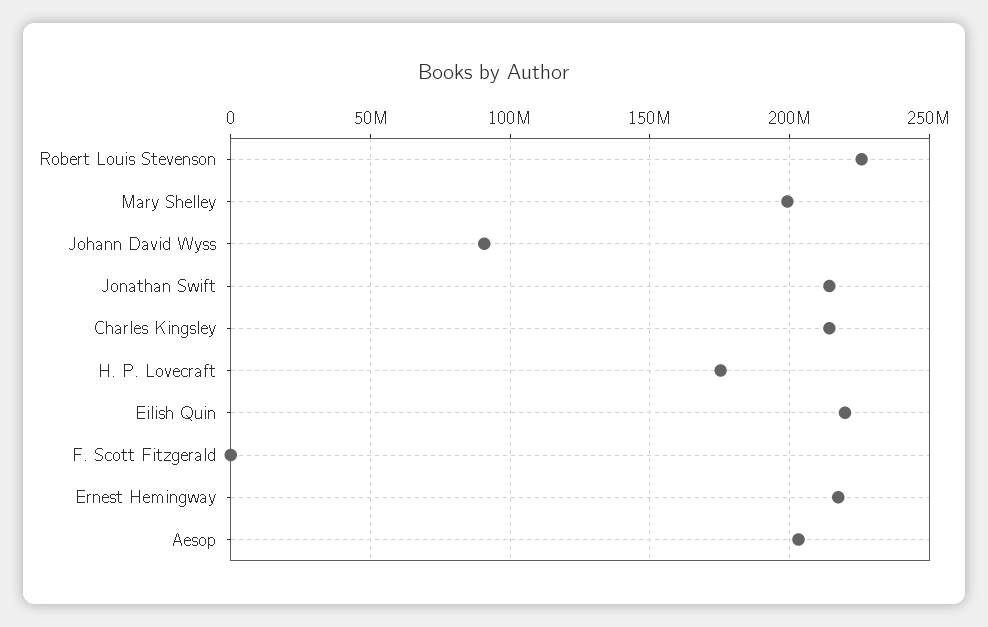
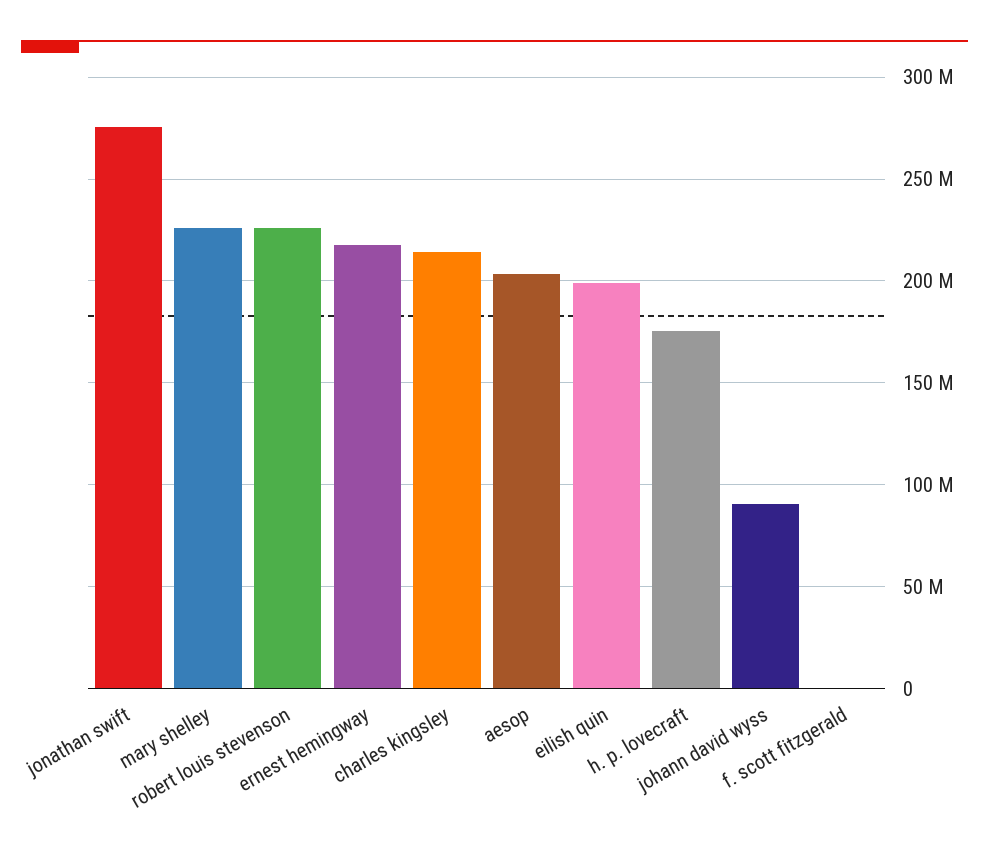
Mary Shelley: 200000000 -> 225000000
Jonathan Swift: 215000000 -> 275000000
Eilish Quin: 220000000 -> 200000000

